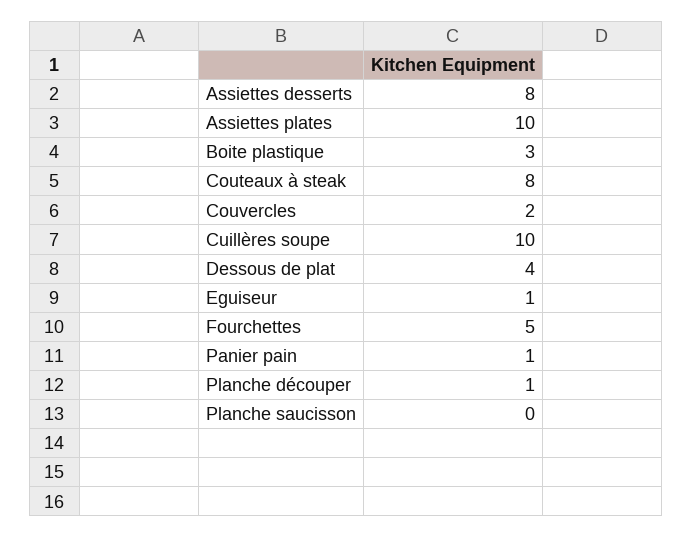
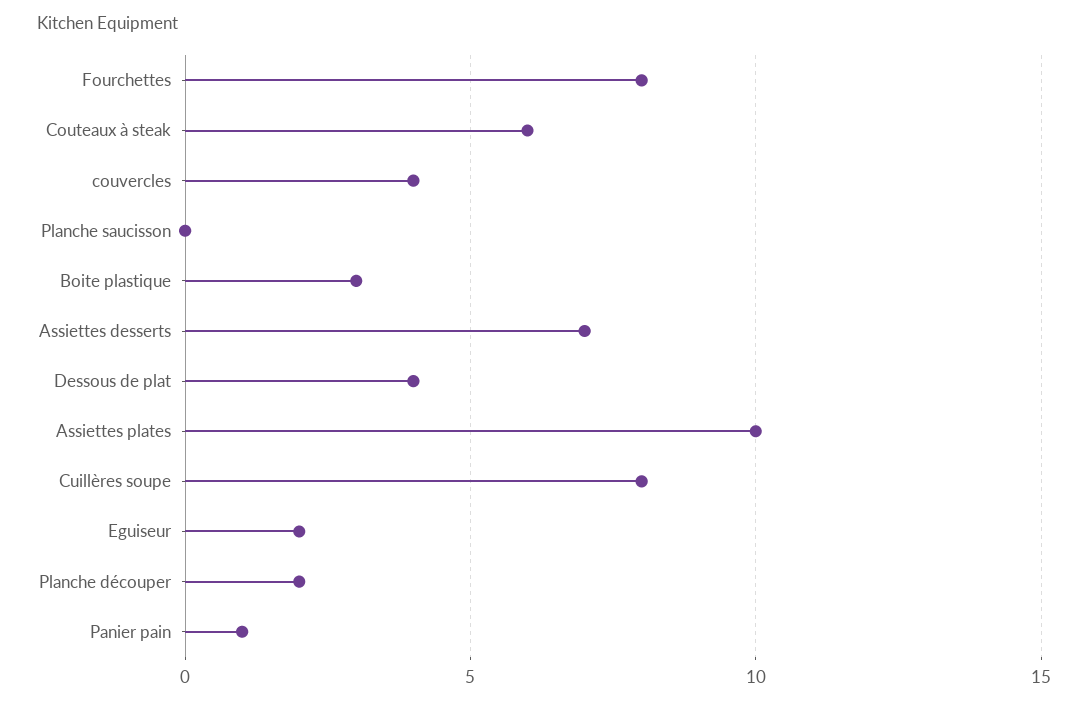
Assiettes desserts: 8 -> 7
Couteaux à steak: 8 -> 6
Couvercles: 2 -> 4
Cuillères soupe: 10 -> 8
Eguiseur: 1 -> 2
Fourchettes: 5 -> 8
Planche découper: 1 -> 2

